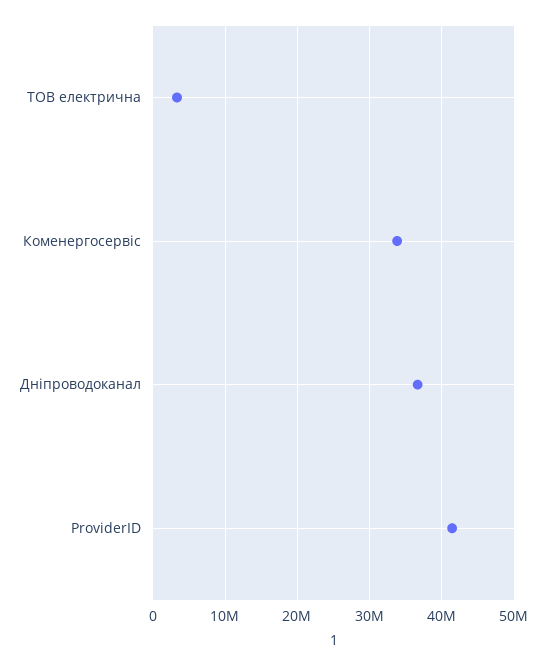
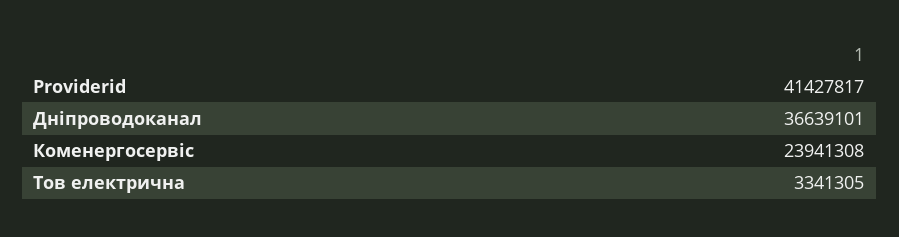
Коменергосервіс: 34000000 -> 23941308

